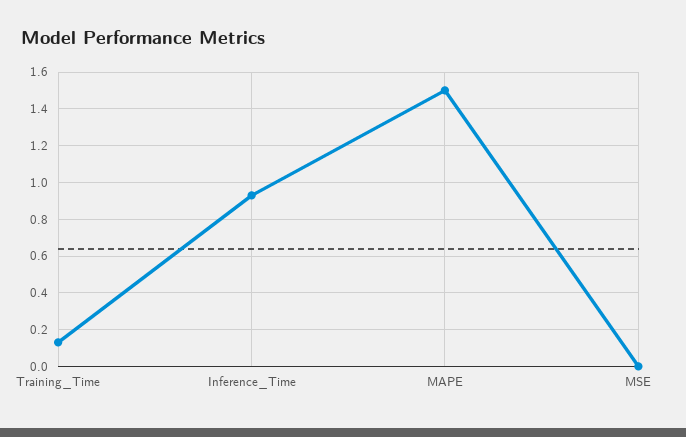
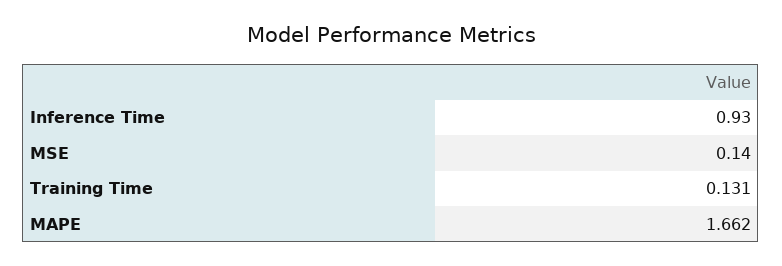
MAPE: 1.5 -> 1.662
MSE: 0 -> 0.14

